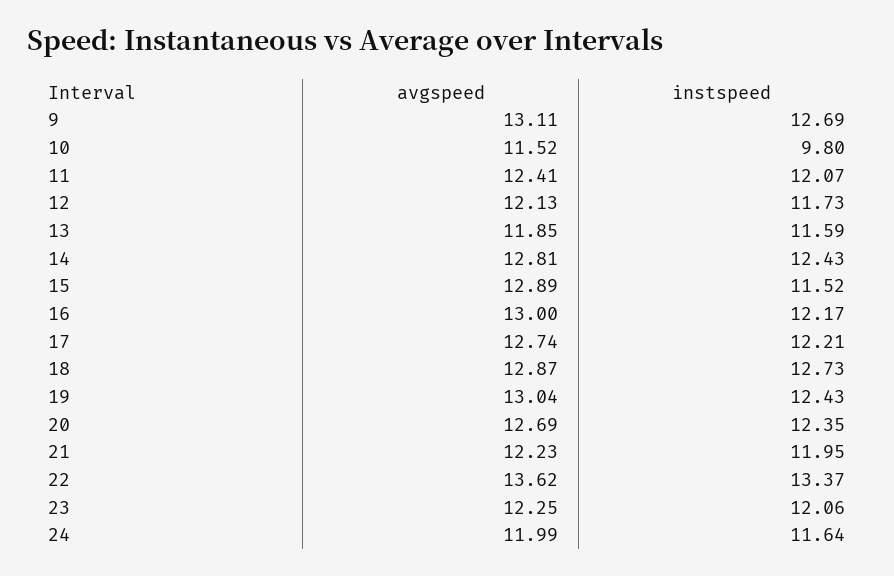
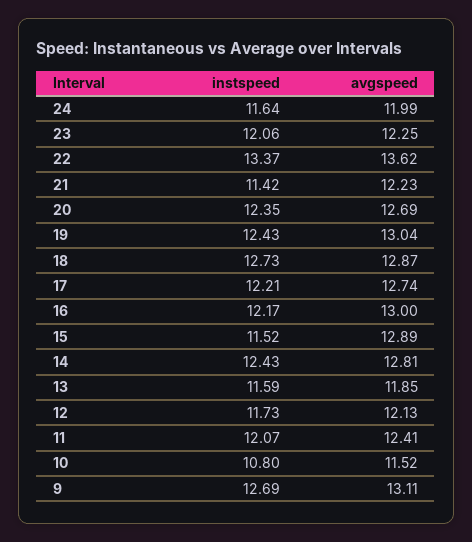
instspeed, 10: 9.8 -> 10.8
instspeed, 21: 11.95 -> 11.42

